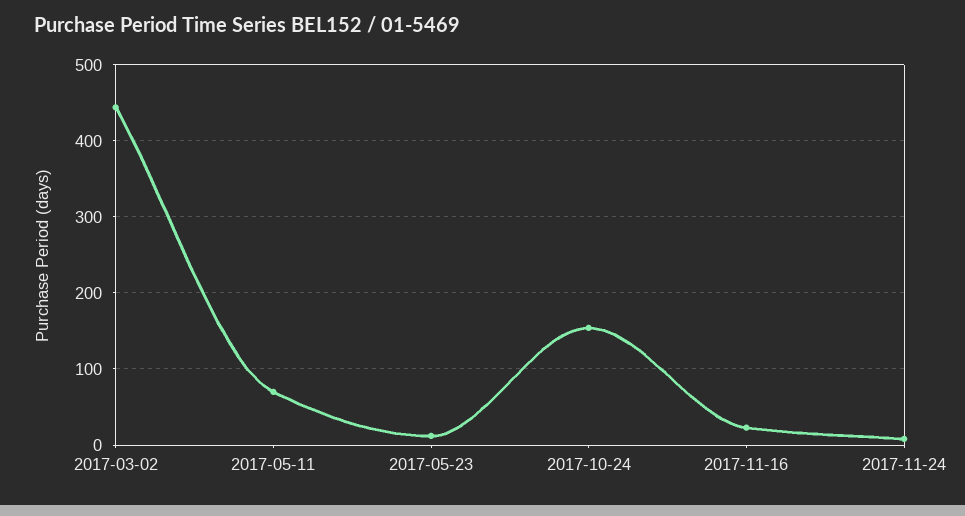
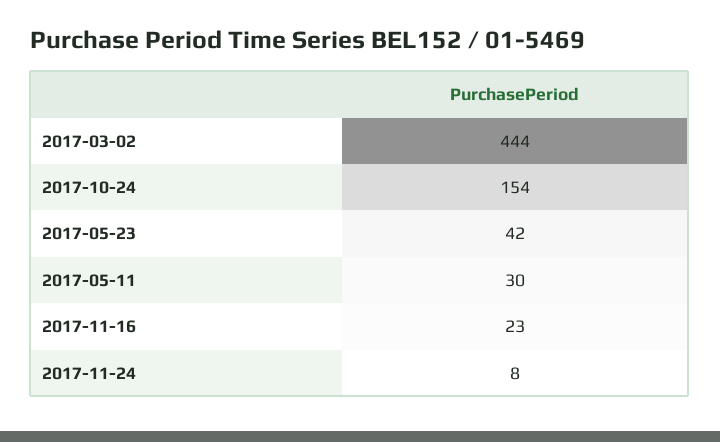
2017-05-11: 70 -> 30
2017-05-23: 10 -> 42

